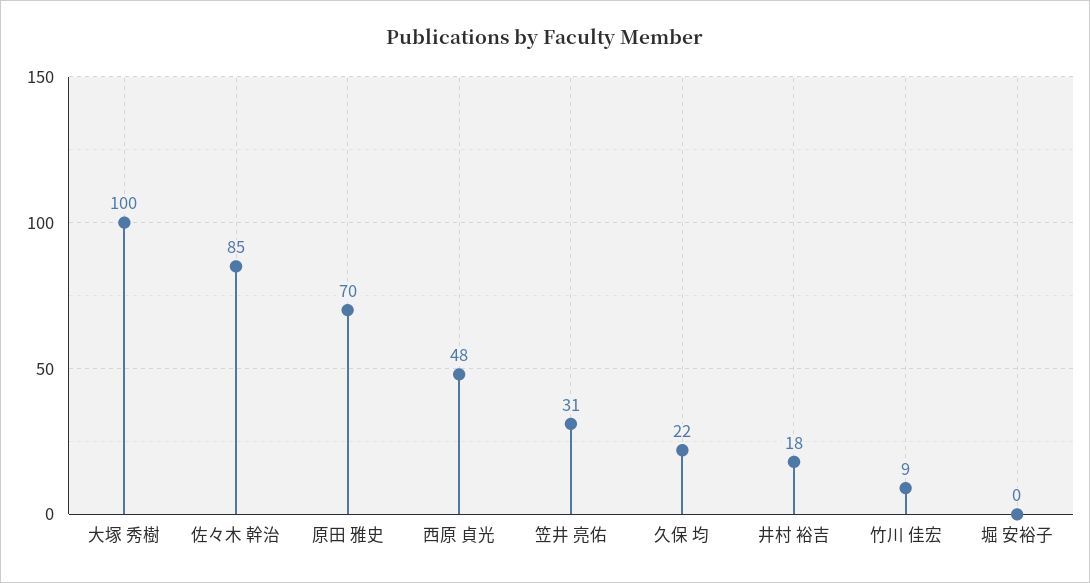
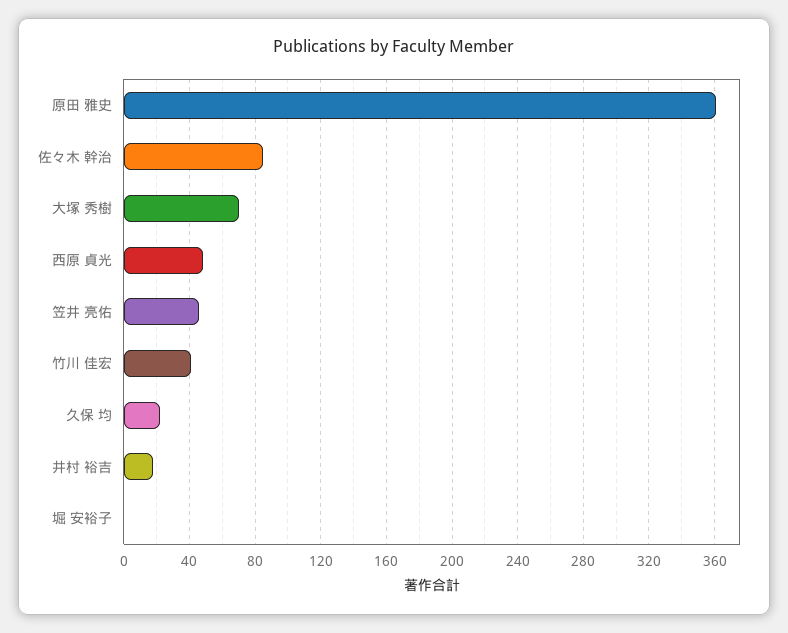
大塚 秀樹: 100 -> 70
原田 雅史: 70 -> 360
笠井 亮佑: 31 -> 45
竹川 佳宏: 9 -> 40

